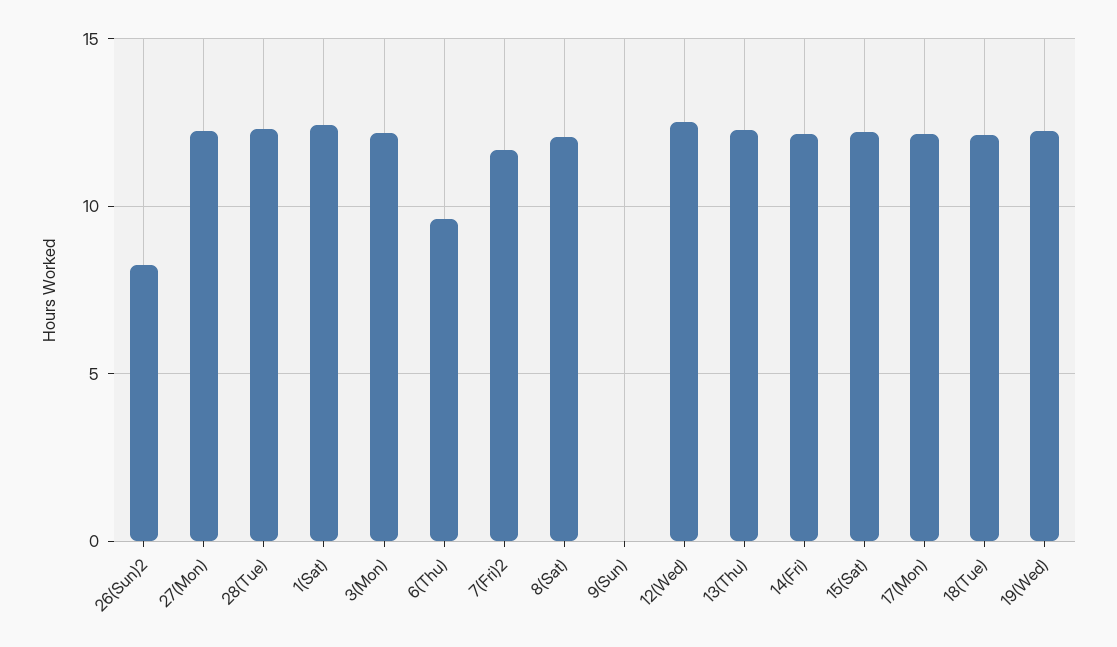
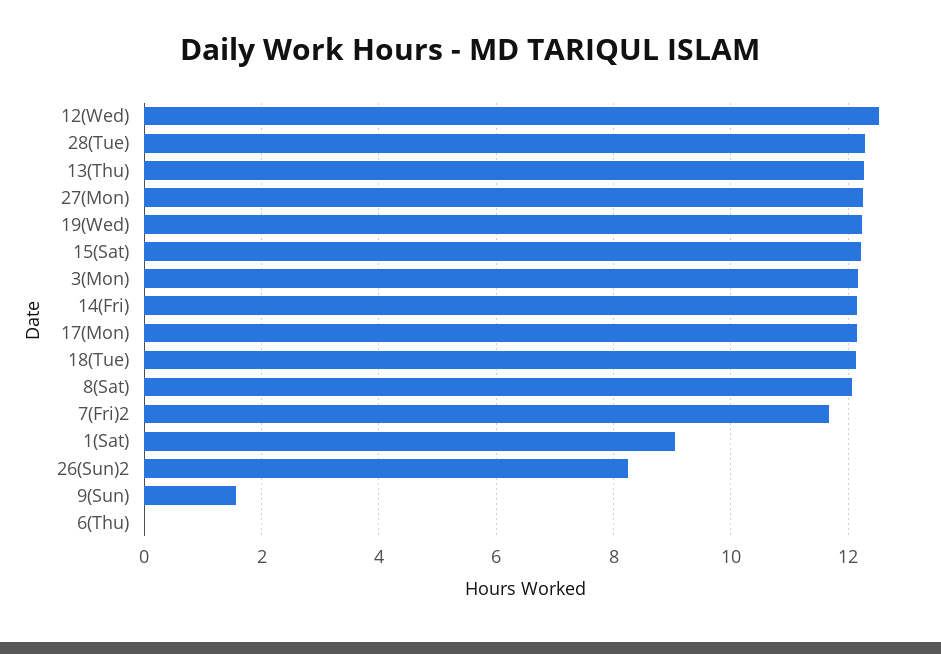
1(Sat): 12.5 -> 9
6(Thu): 9.5 -> 0
9(Sun): 0 -> 1.6

